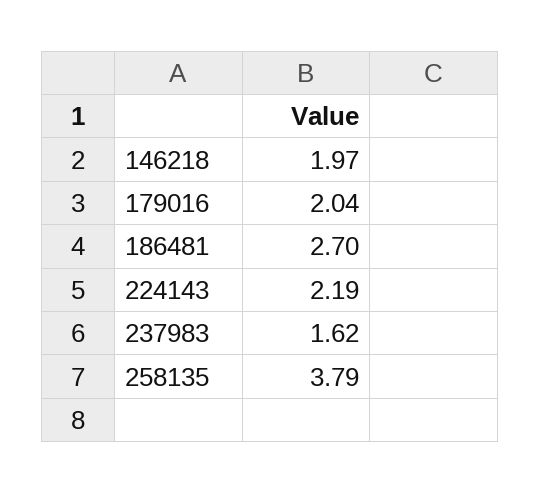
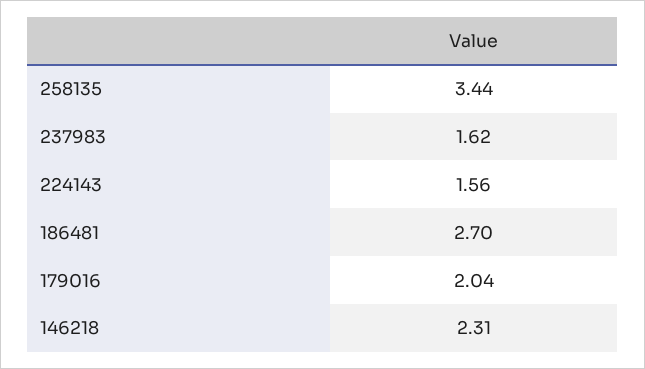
146218: 1.97 -> 2.31
224143: 2.19 -> 1.56
258135: 3.79 -> 3.44

